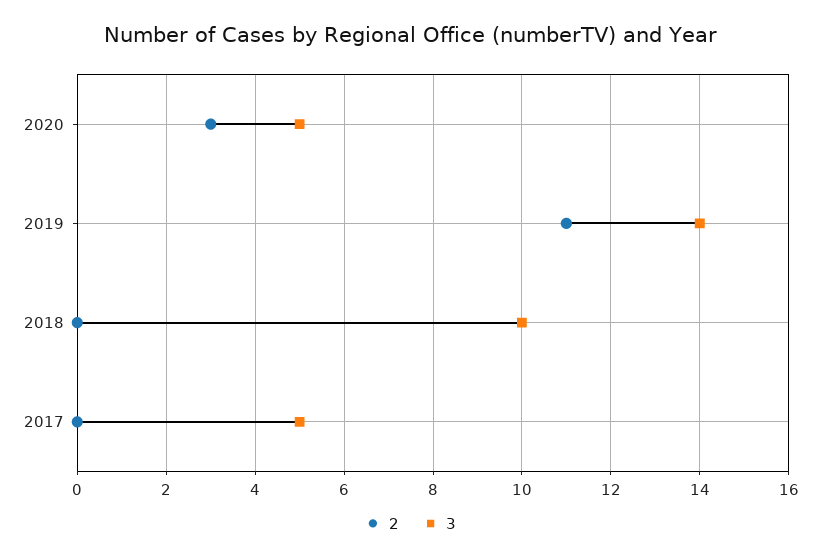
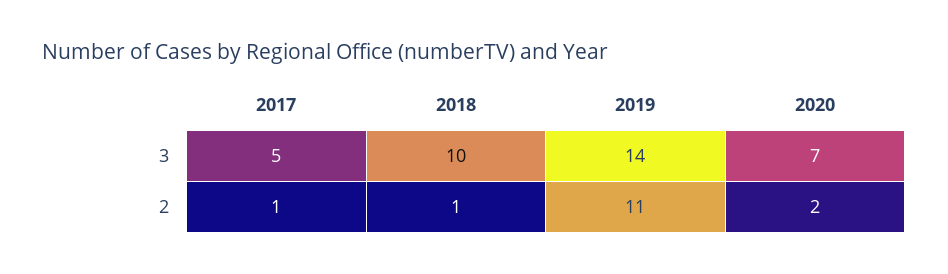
2, 2020: 3 -> 2
3, 2020: 5 -> 7
2, 2018: 0 -> 1
2, 2017: 0 -> 1

